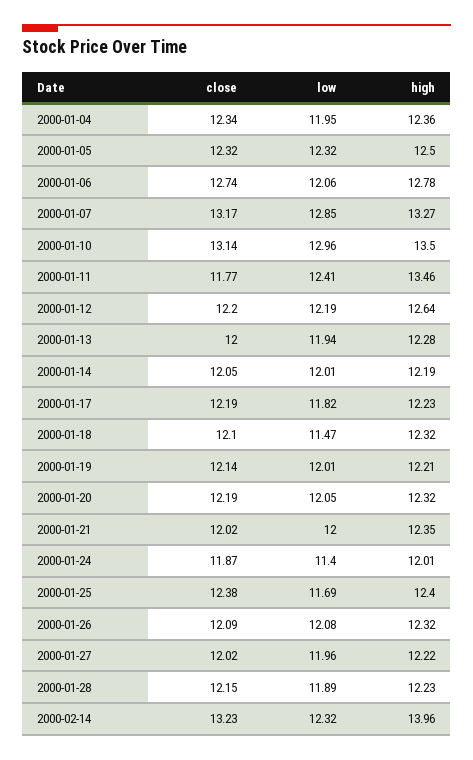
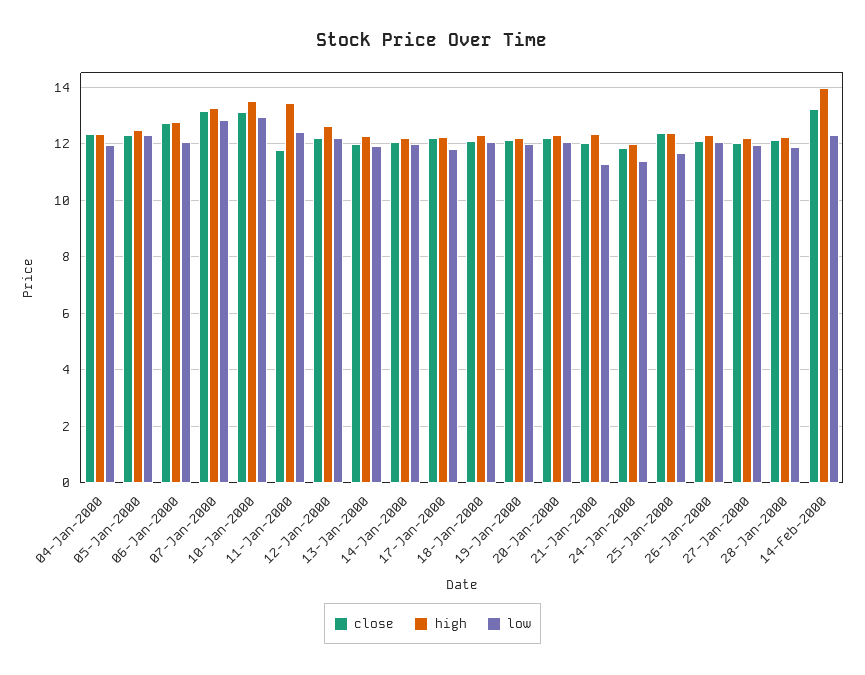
low, 2000-01-18: 11.47 -> 12
low, 2000-01-21: 12 -> 11.25

